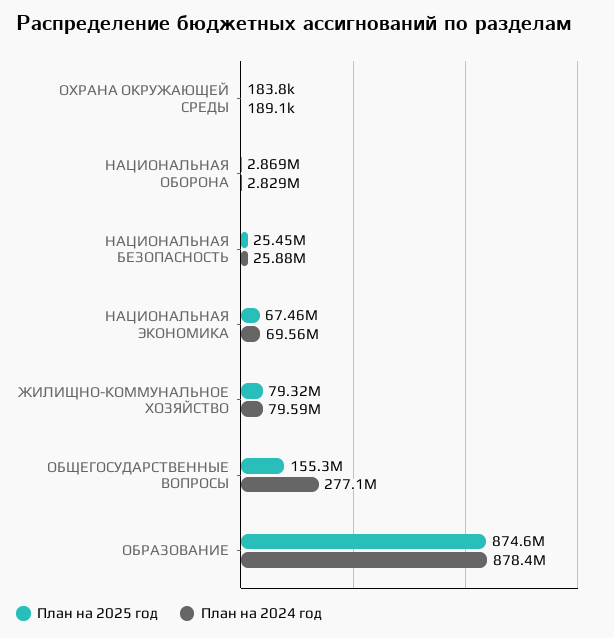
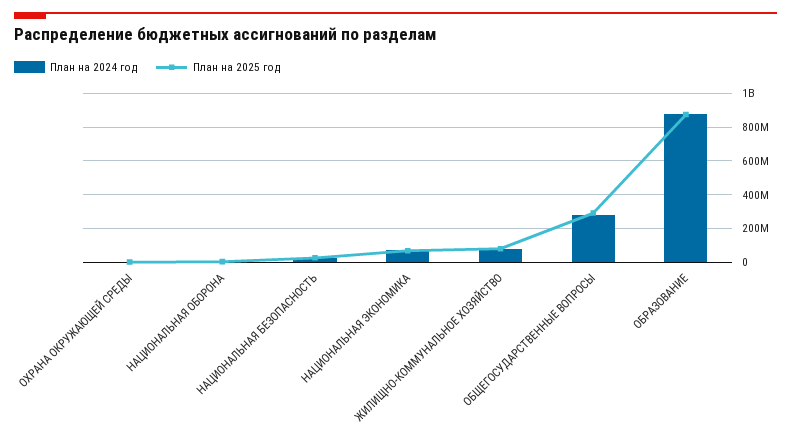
План на 2025 год, ОБЩЕГОСУДАРСТВЕННЫЕ ВОПРОСЫ: 155300000 -> 300000000

